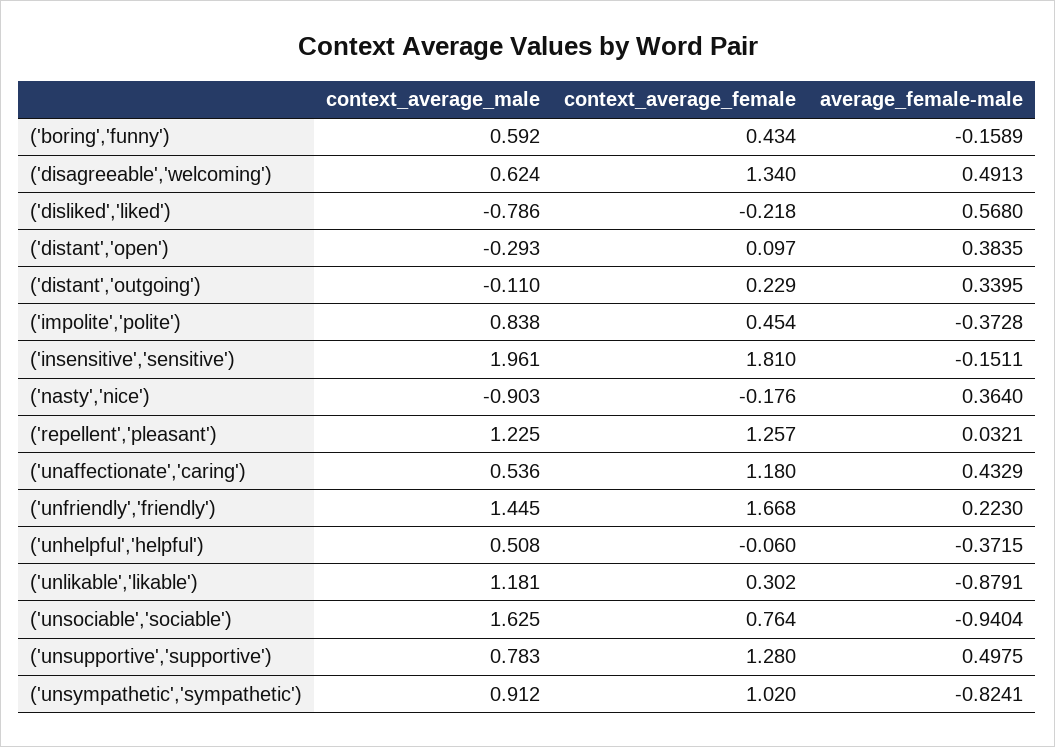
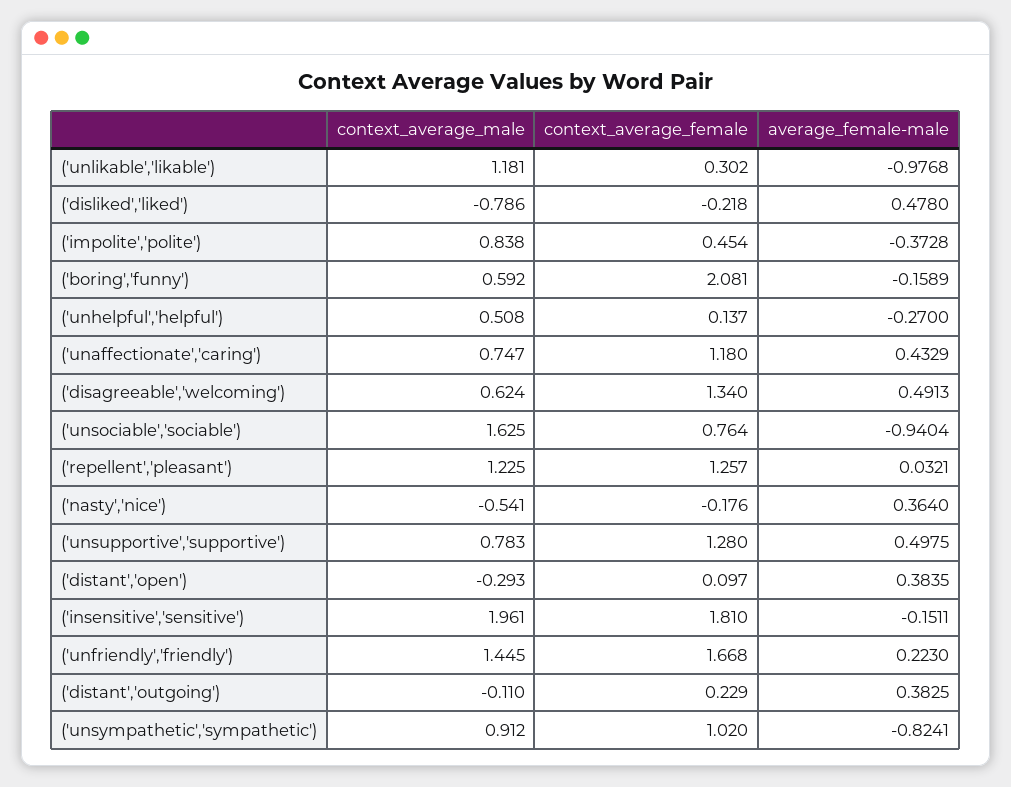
context_average_female, ('boring','funny'): 0.434 -> 2.081
average_female-male, ('disliked','liked'): 0.568 -> 0.478
average_female-male, ('distant','outgoing'): 0.3395 -> 0.3825
context_average_male, ('nasty','nice'): -0.903 -> -0.541
context_average_male, ('unaffectionate','caring'): 0.536 -> 0.747
context_average_female, ('unhelpful','helpful'): -0.06 -> 0.137
average_female-male, ('unhelpful','helpful'): -0.3715 -> -0.27
average_female-male, ('unlikable','likable'): -0.8791 -> -0.9768

